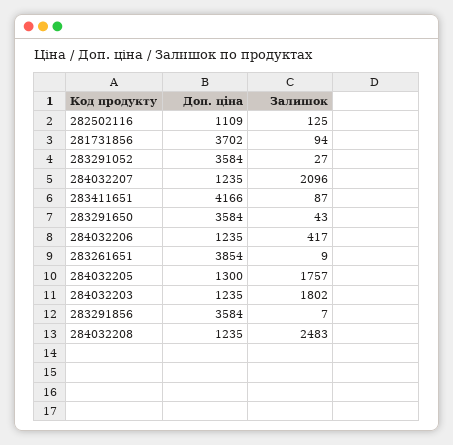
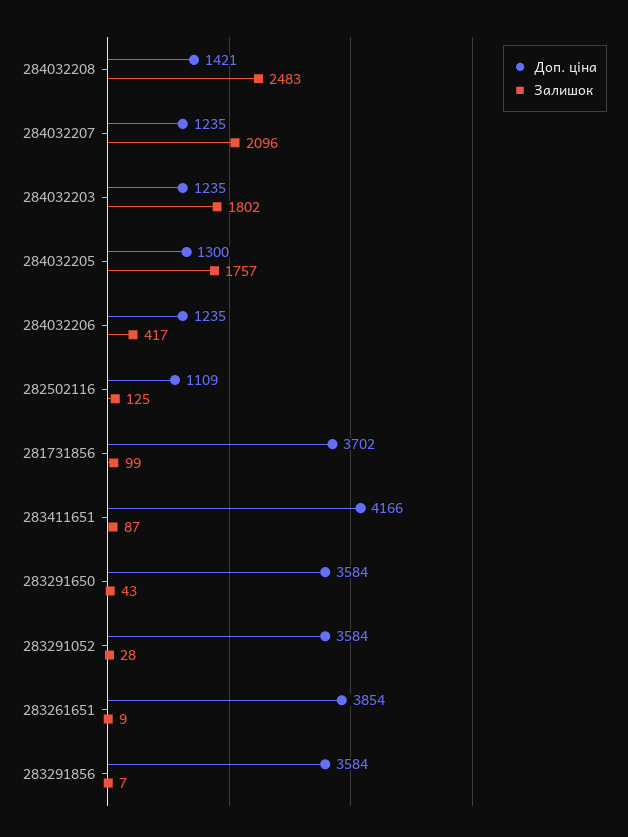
Залишок, 281731856: 94 -> 99
Залишок, 283291052: 27 -> 28
Доп. ціна, 284032208: 1235 -> 1421

